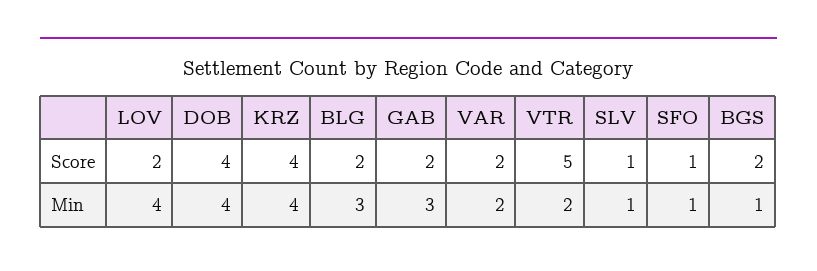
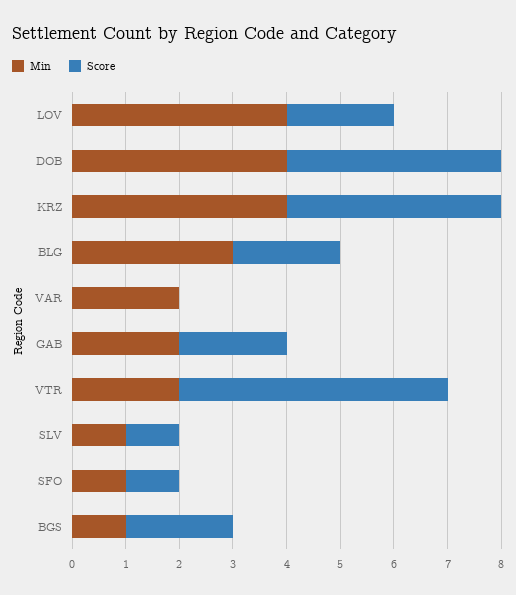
Score, VAR: 2 -> 0
Min, GAB: 3 -> 2

